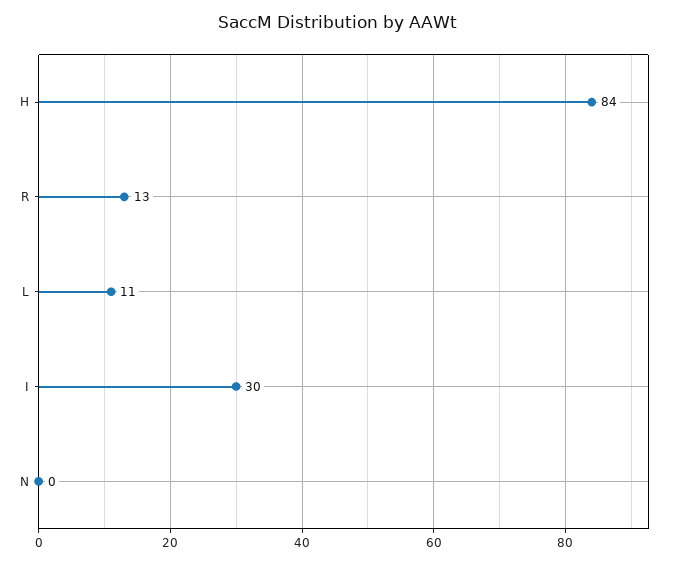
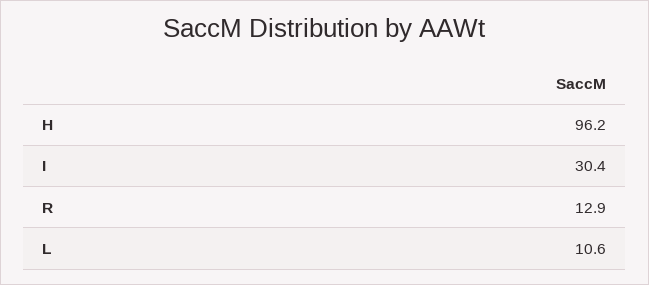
H: 84 -> 96.2
N: 0 -> none

